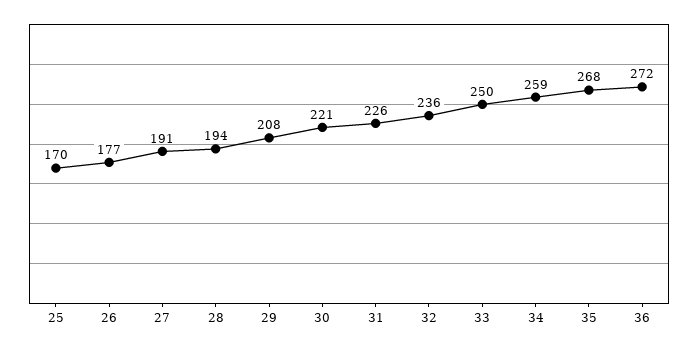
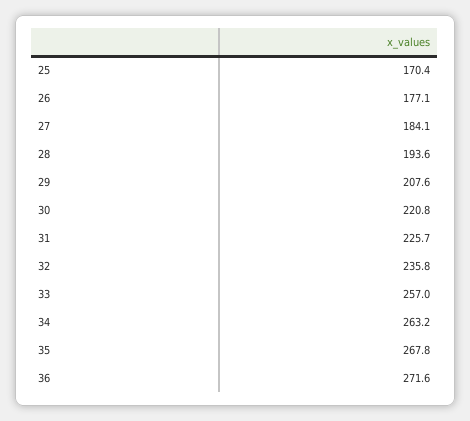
27: 191 -> 184.1
33: 250 -> 257
34: 259 -> 263.2

